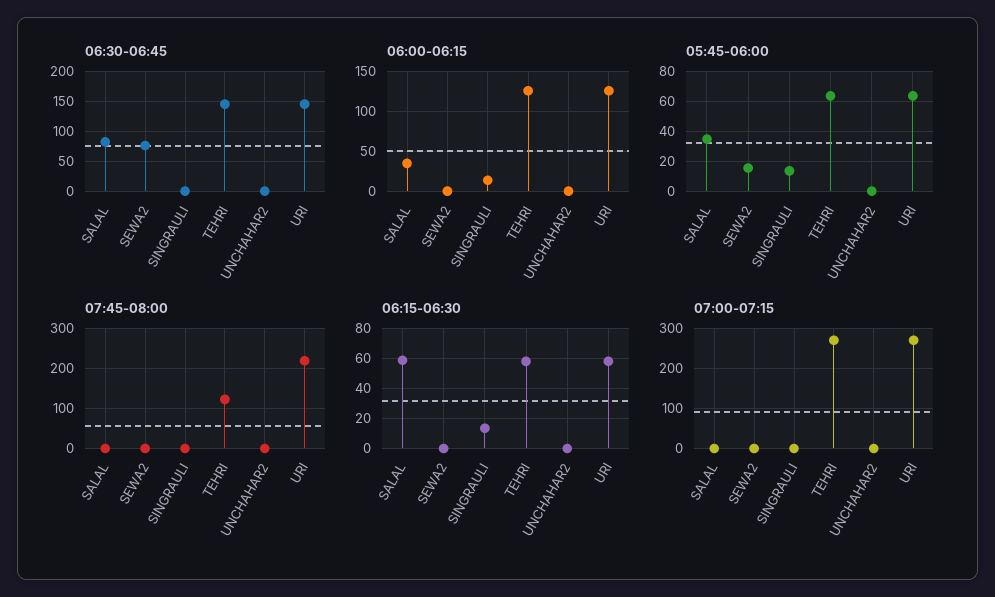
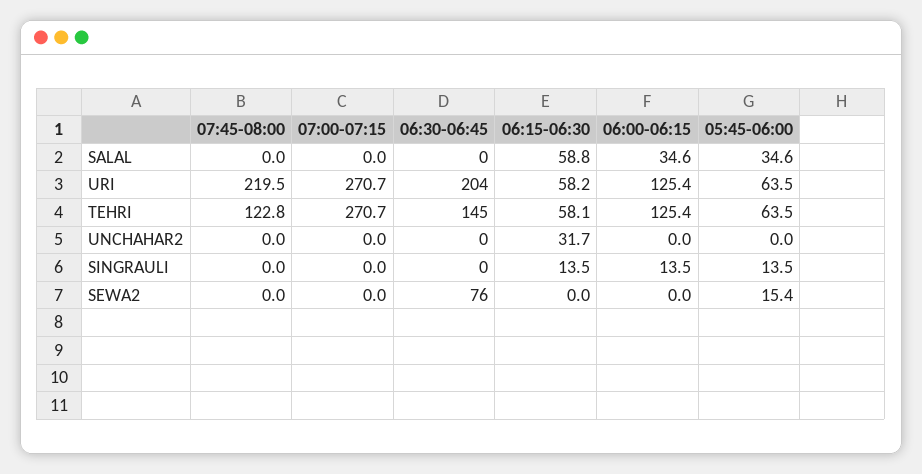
06:30-06:45, SALAL: 75 -> 0
06:30-06:45, URI: 150 -> 204
06:15-06:30, UNCHAHAR2: 0 -> 31.7

